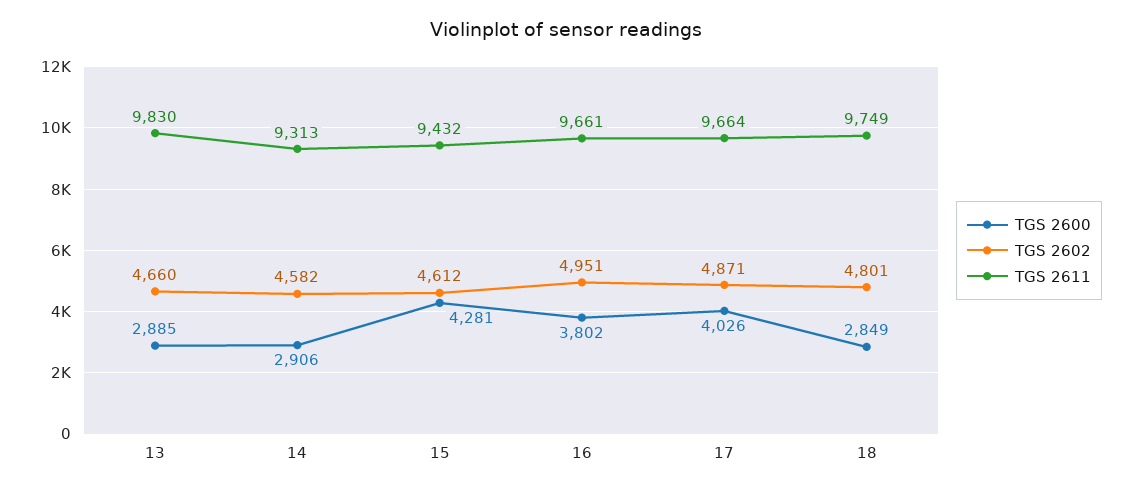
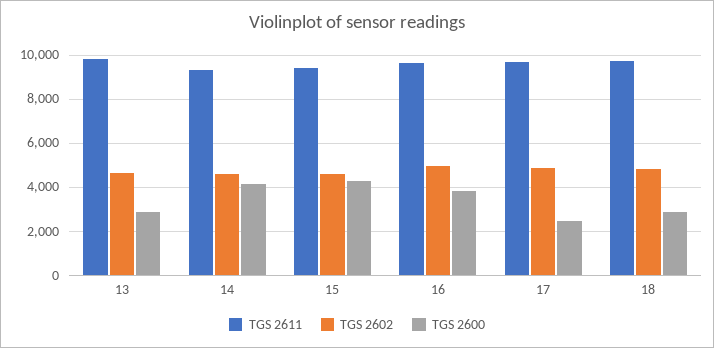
TGS 2600, 14: 2906 -> 4000
TGS 2600, 17: 4026 -> 2500

